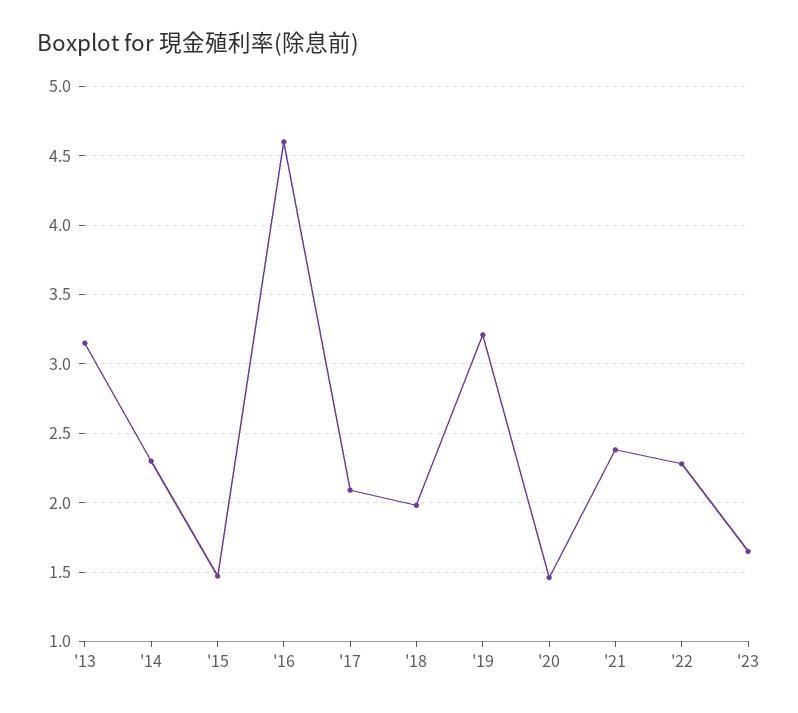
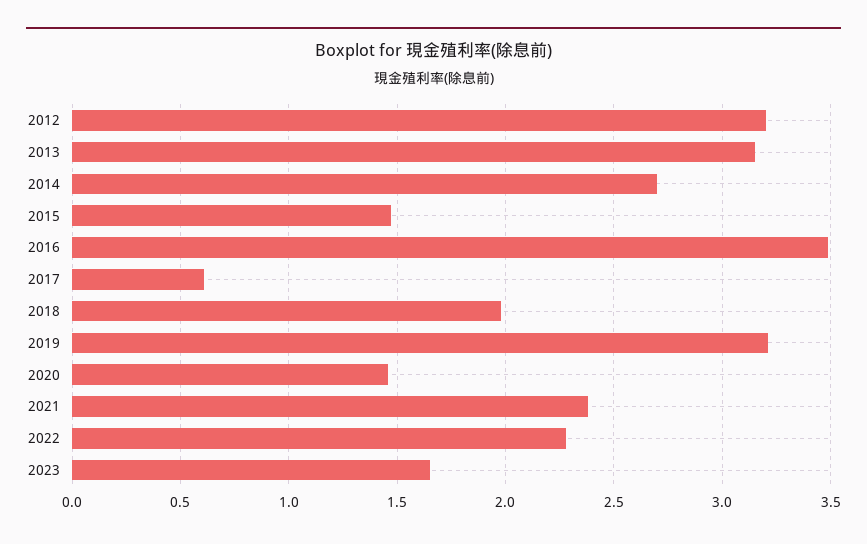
'14: 2.3 -> 2.7
'16: 4.6 -> 3.5
'17: 2.1 -> 0.6
2012: none -> 3.2

